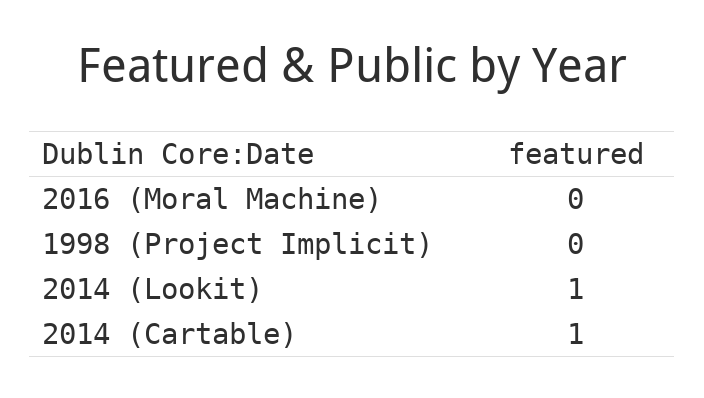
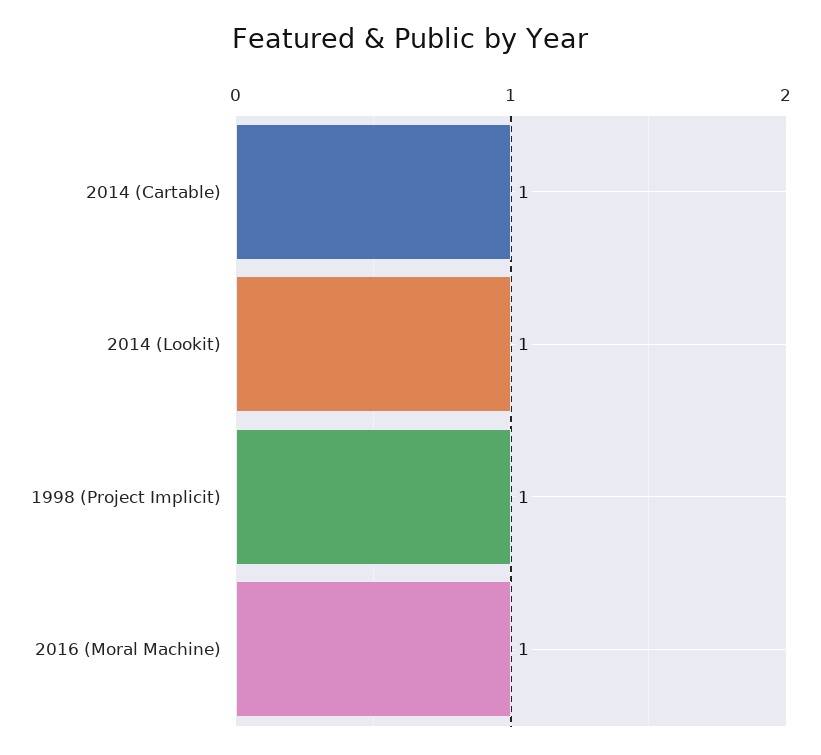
2016 (Moral Machine): 0 -> 1
1998 (Project Implicit): 0 -> 1

